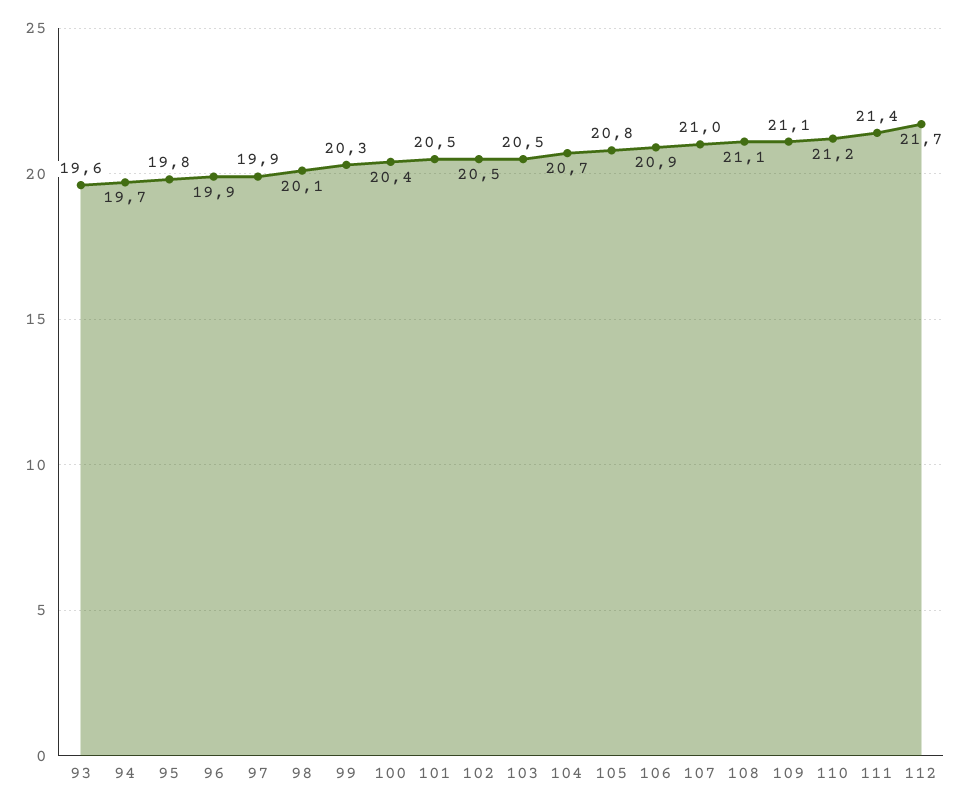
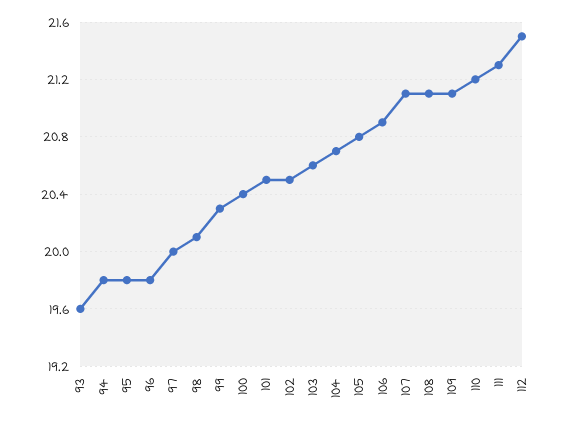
94: 19.7 -> 19.8
96: 19.9 -> 19.8
97: 19.9 -> 20
103: 20.5 -> 20.6
107: 21 -> 21.1
111: 21.4 -> 21.3
112: 21.7 -> 21.5

